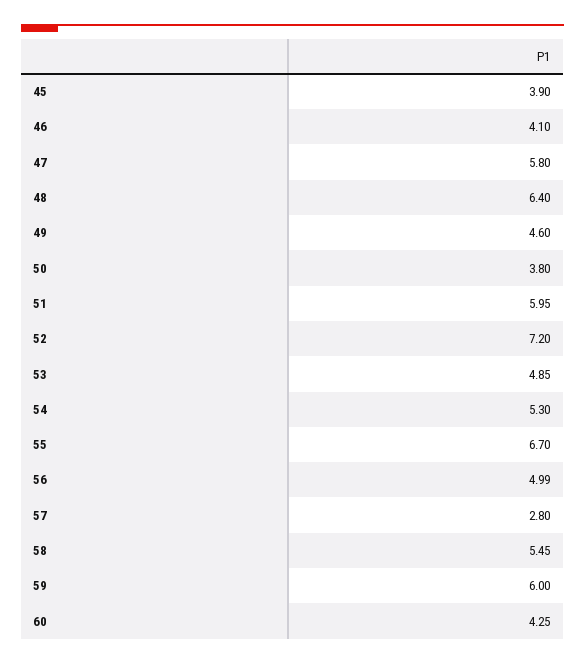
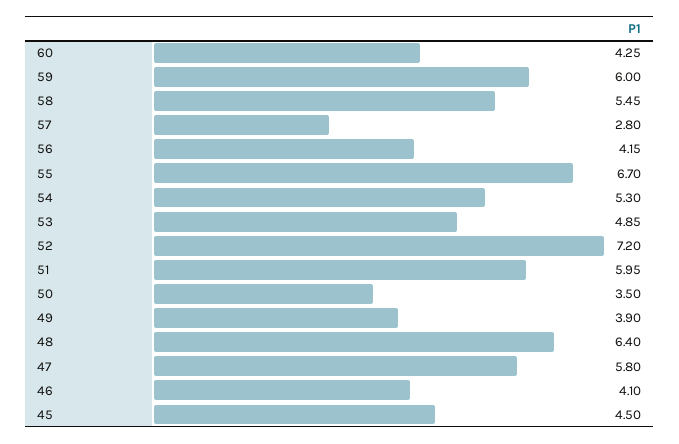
45: 3.9 -> 4.5
49: 4.6 -> 3.9
50: 3.8 -> 3.5
56: 4.99 -> 4.15

